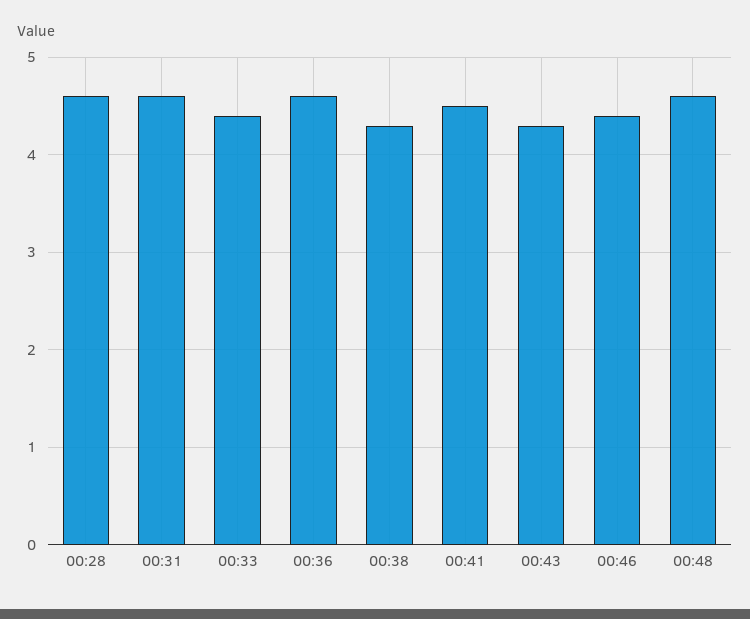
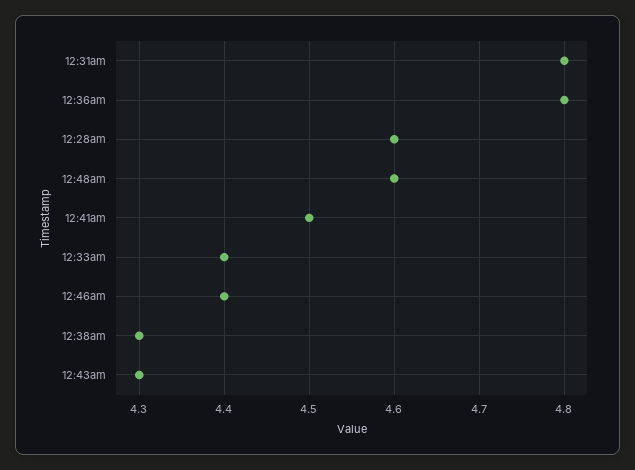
00:31: 4.6 -> 4.8
00:36: 4.6 -> 4.8

